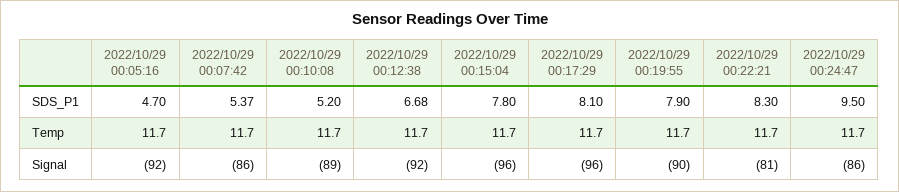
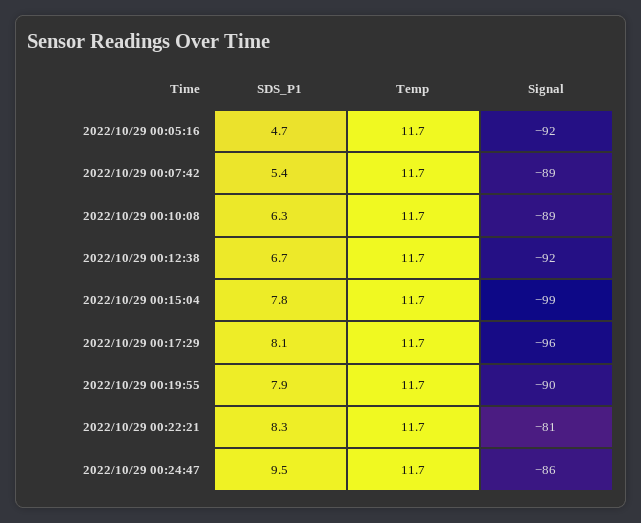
2022/10/29 00:10:08, SDS_P1: 5.2 -> 6.3
2022/10/29 00:07:42, Signal: -86 -> -89
2022/10/29 00:15:04, Signal: -96 -> -99

